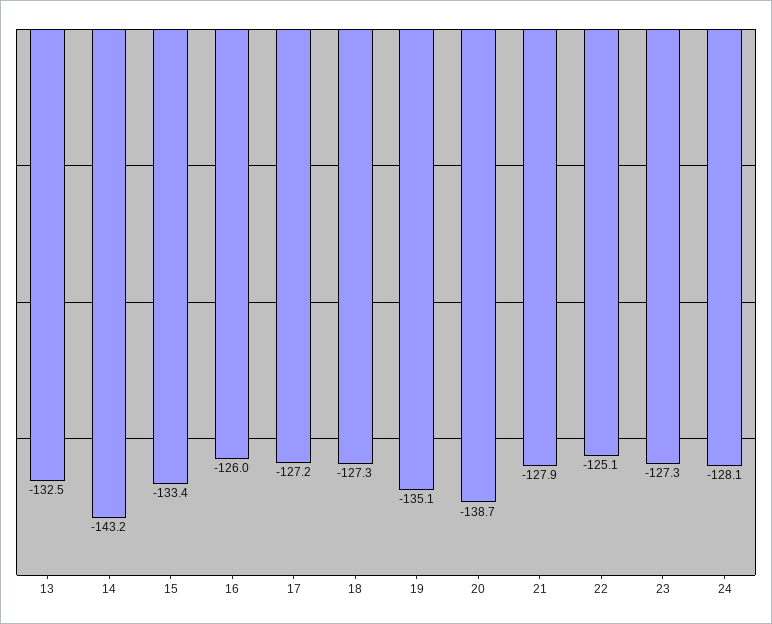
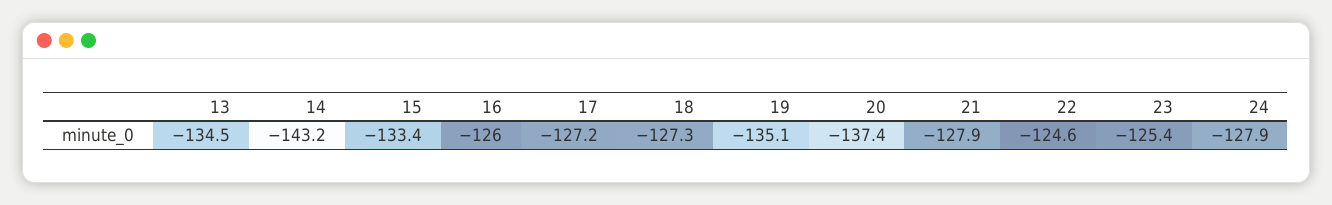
13: -132.5 -> -134.5
20: -138.7 -> -137.4
22: -125.1 -> -124.6
23: -127.3 -> -125.4
24: -128.1 -> -127.9

